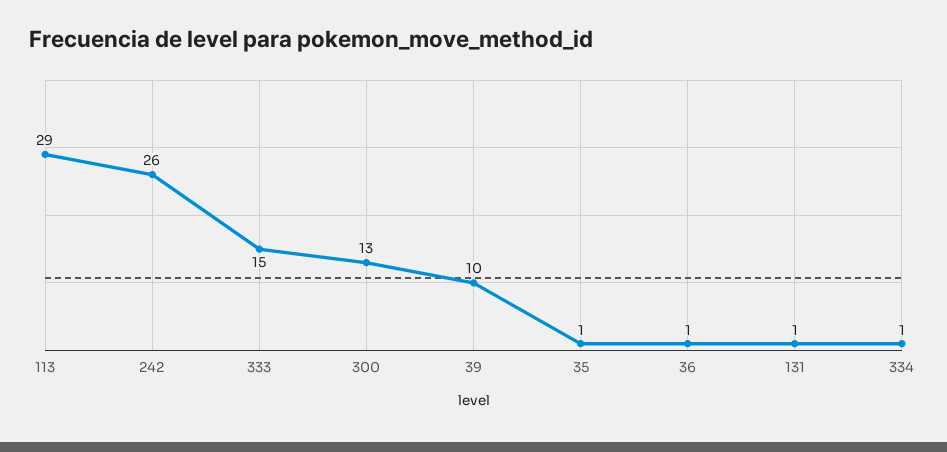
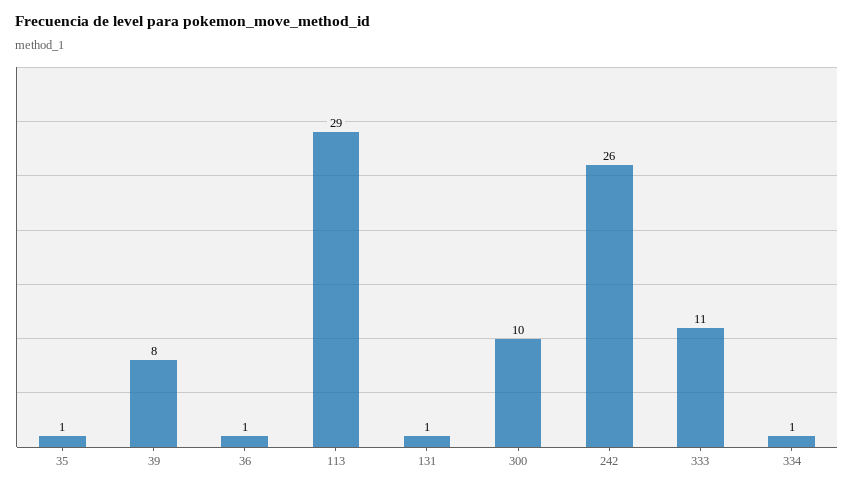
333: 15 -> 11
300: 13 -> 10
39: 10 -> 8

